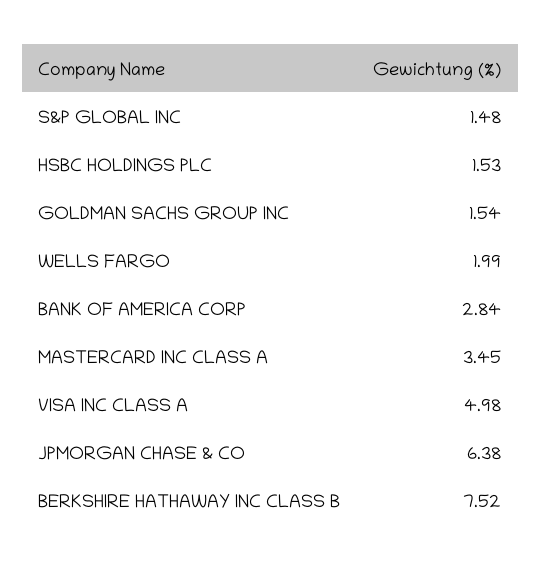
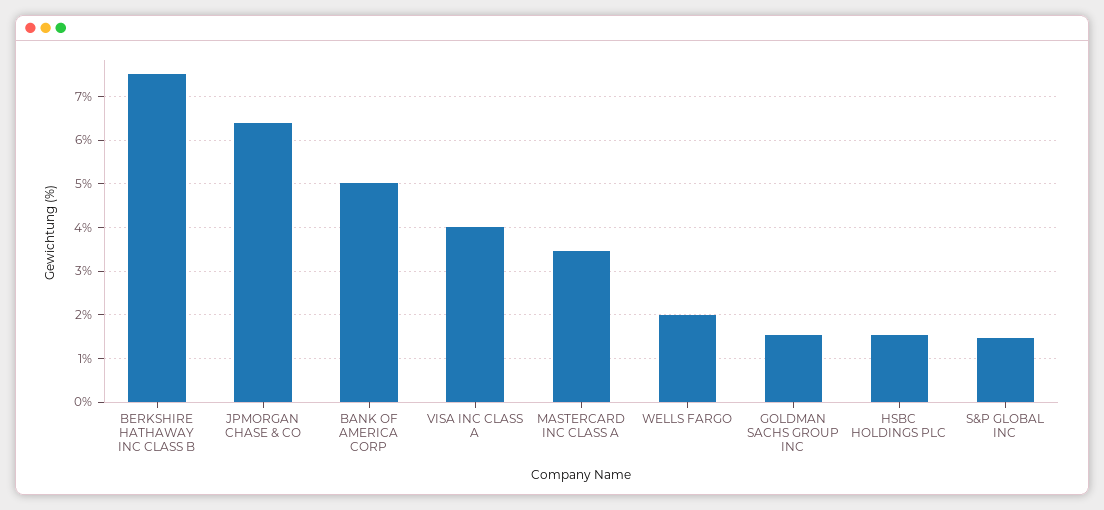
BANK OF AMERICA CORP: 2.84 -> 5
VISA INC CLASS A: 4.98 -> 4

